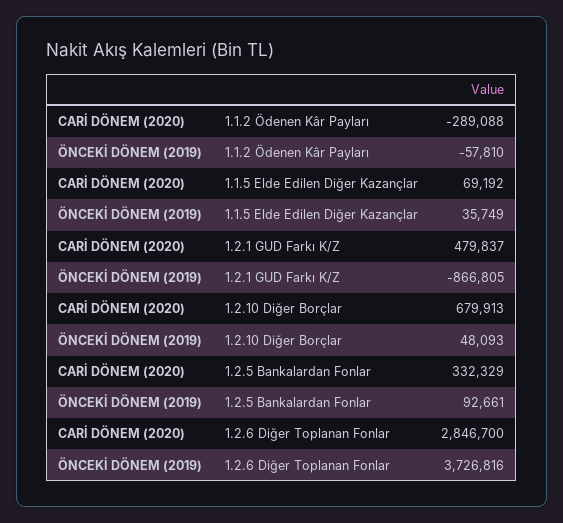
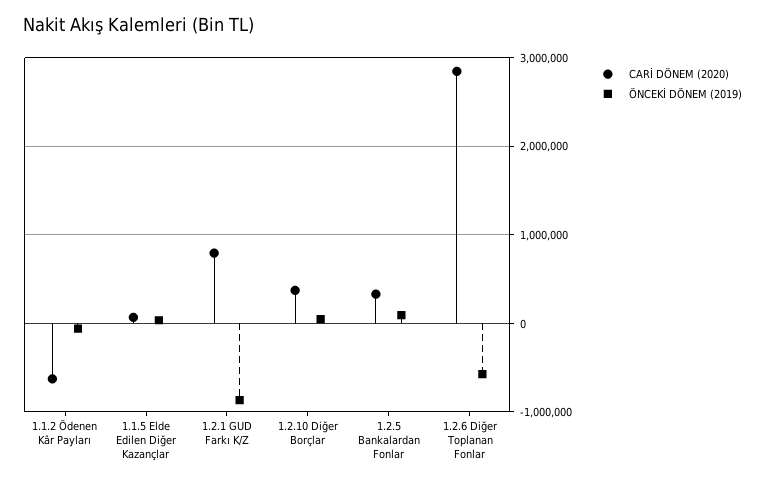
CARİ DÖNEM (2020), 1.1.2 Ödenen Kâr Payları: -289088 -> -600000
CARİ DÖNEM (2020), 1.2.1 GUD Farkı K/Z: 479837 -> 800000
CARİ DÖNEM (2020), 1.2.10 Diğer Borçlar: 679913 -> 400000
ÖNCEKİ DÖNEM (2019), 1.2.6 Diğer Toplanan Fonlar: 3726816 -> -600000

